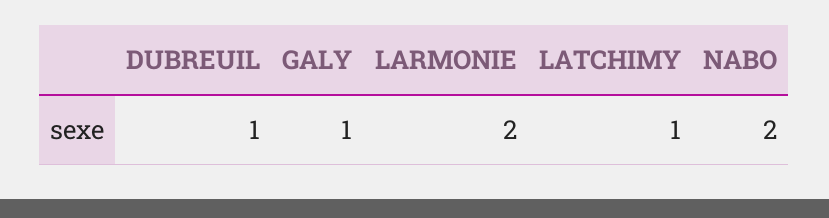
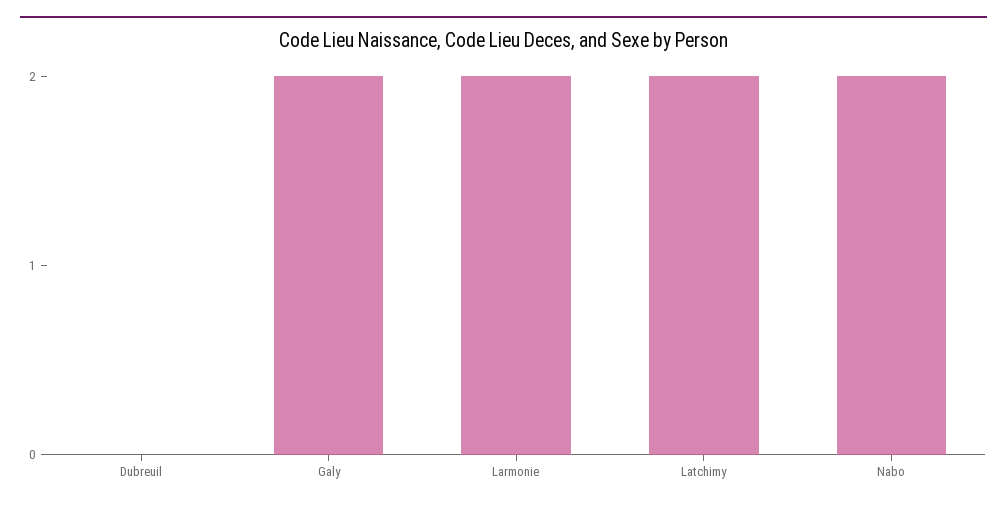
DUBREUIL: 1 -> 0
GALY: 1 -> 2
LATCHIMY: 1 -> 2

